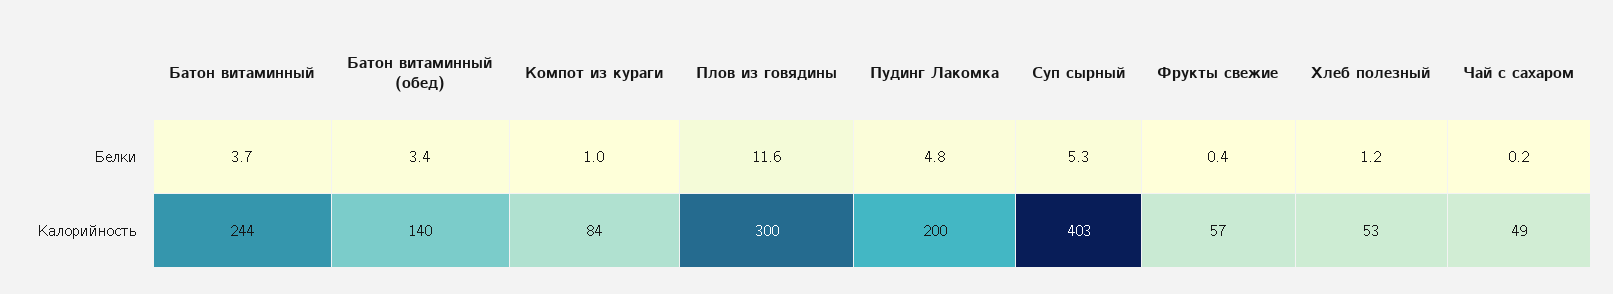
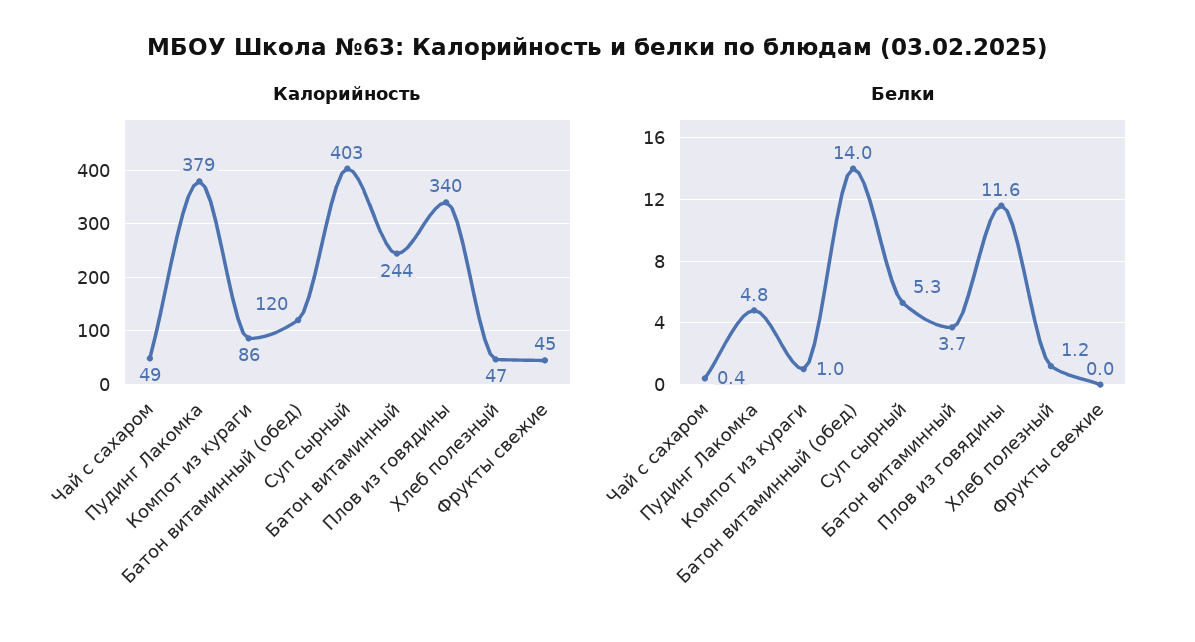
Белки, Батон витаминный (обед): 3.4 -> 14
Белки, Фрукты свежие: 0.4 -> 0
Белки, Чай с сахаром: 0.2 -> 0.4
Калорийность, Батон витаминный (обед): 140 -> 120
Калорийность, Компот из кураги: 84 -> 86
Калорийность, Плов из говядины: 300 -> 340
Калорийность, Пудинг Лакомка: 200 -> 379
Калорийность, Фрукты свежие: 57 -> 45
Калорийность, Хлеб полезный: 53 -> 47

